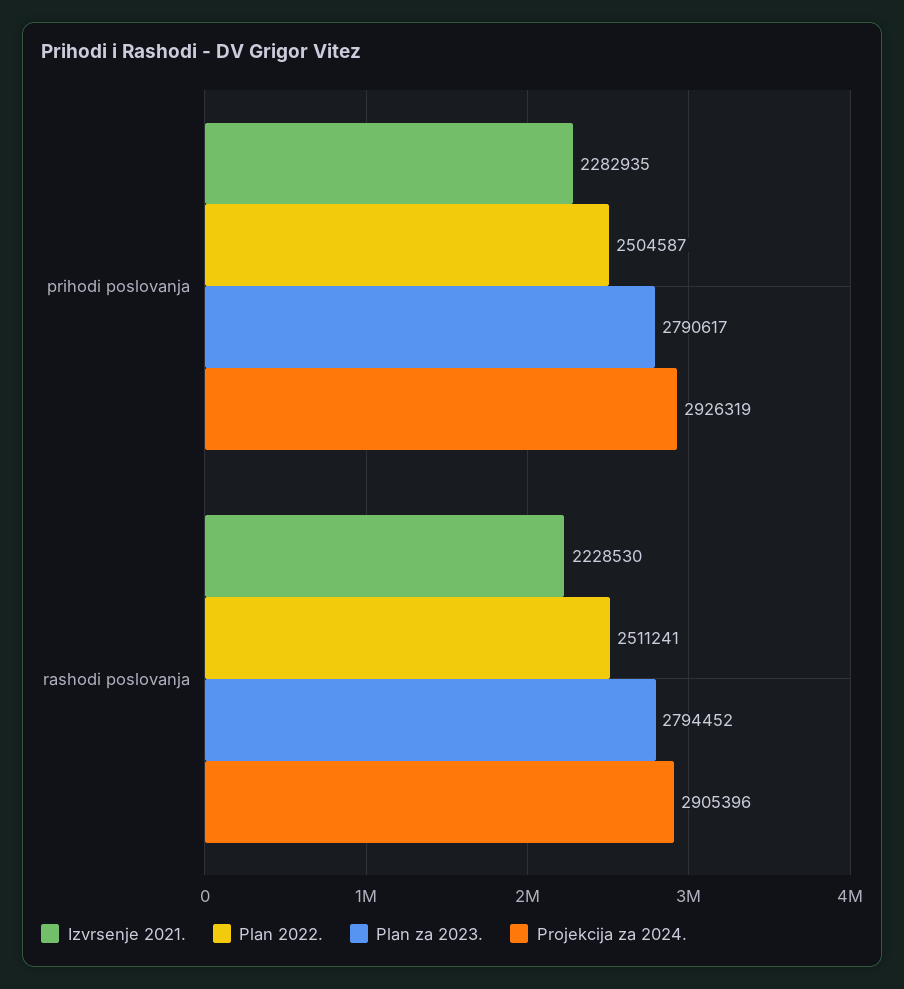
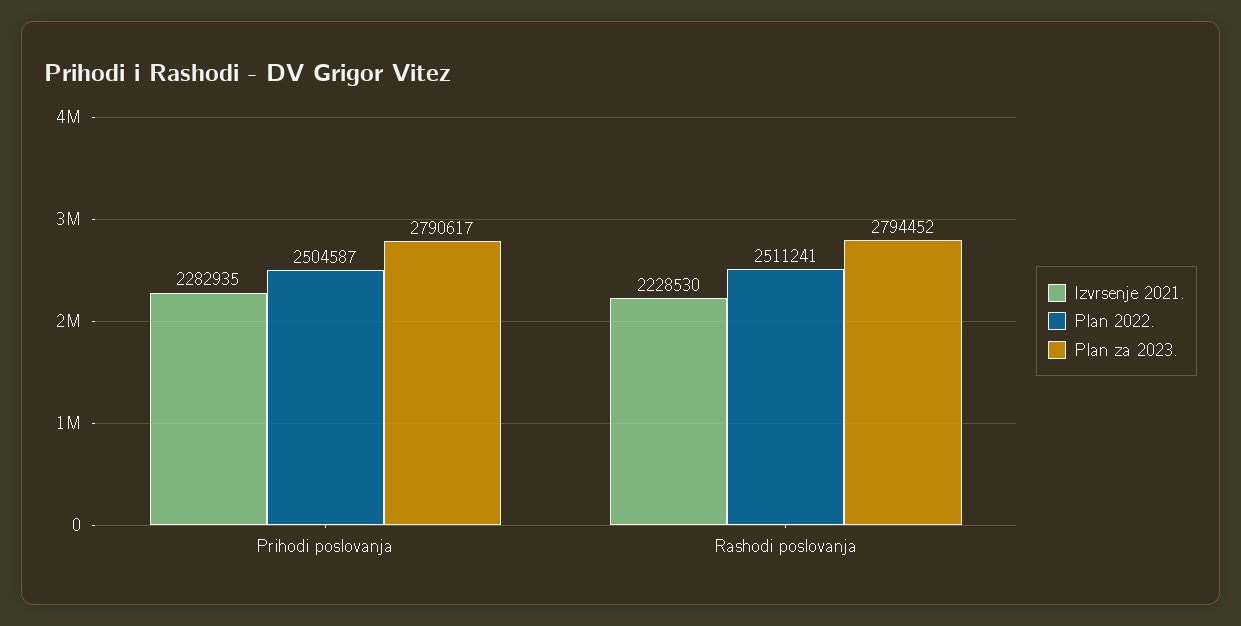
Projekcija za 2024., prihodi poslovanja: 2926319 -> none
Projekcija za 2024., rashodi poslovanja: 2905396 -> none

